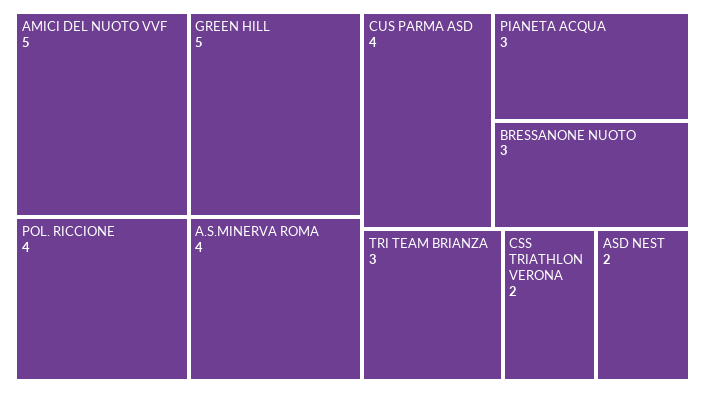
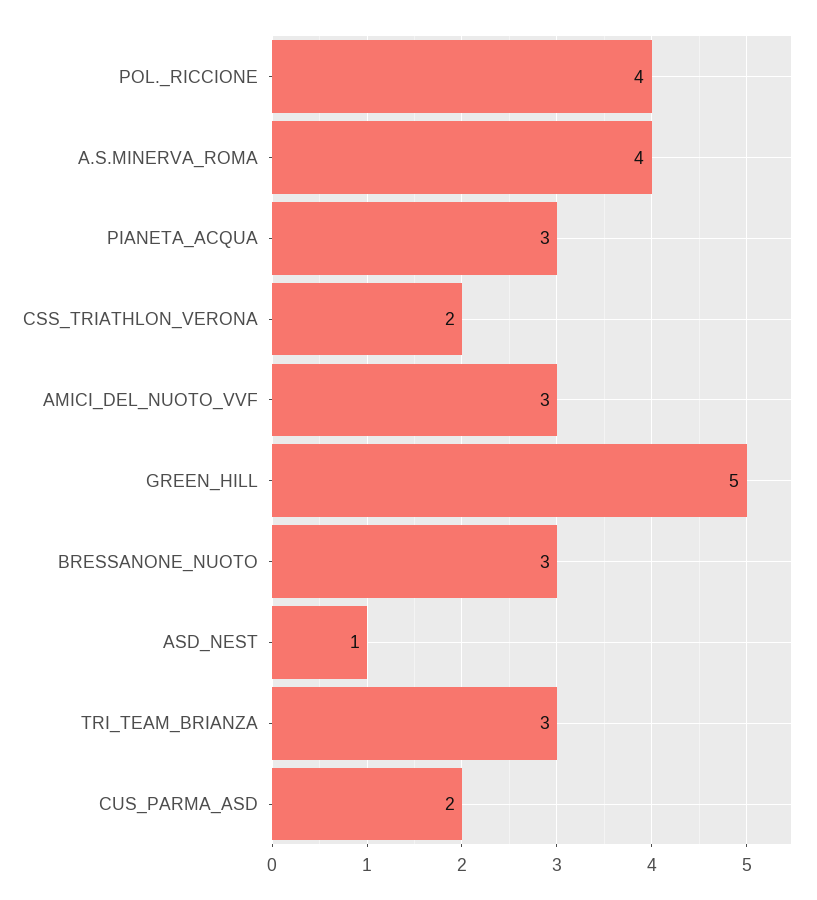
AMICI DEL NUOTO VVF: 5 -> 3
CUS PARMA ASD: 4 -> 2
ASD NEST: 2 -> 1

